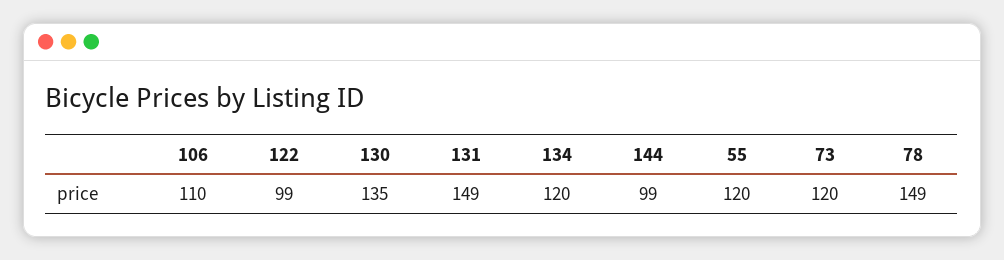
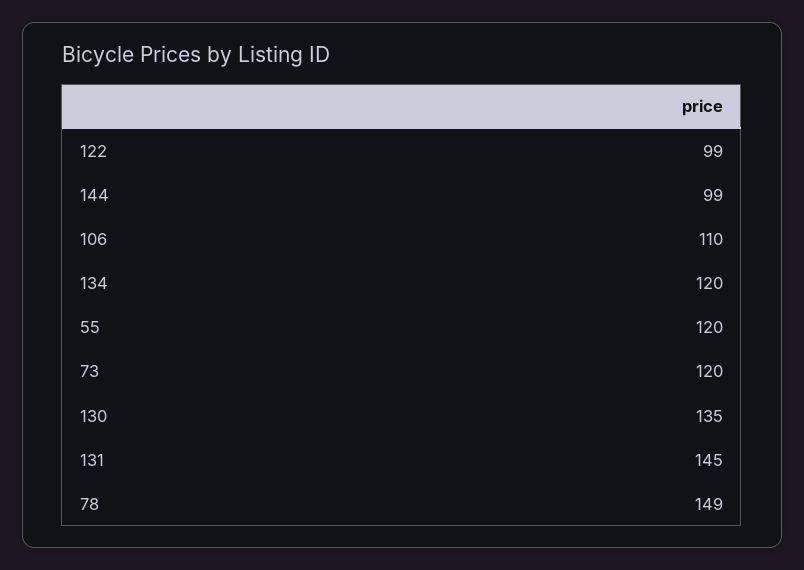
131: 149 -> 145

